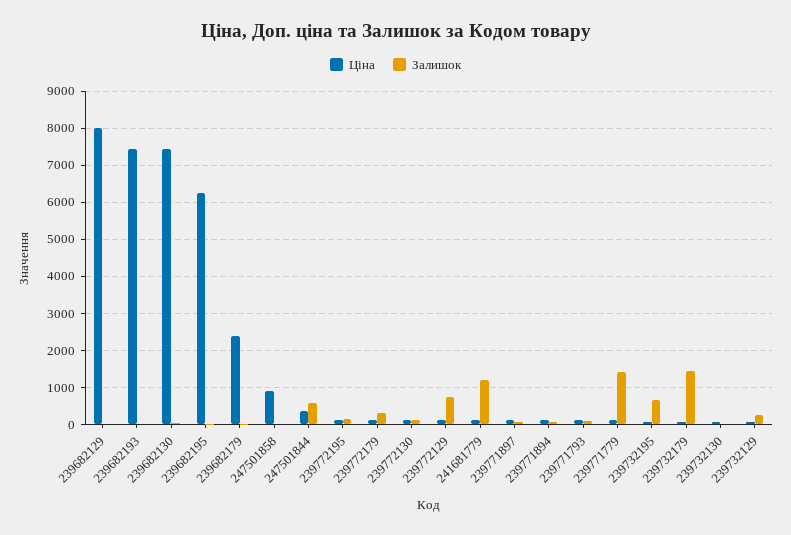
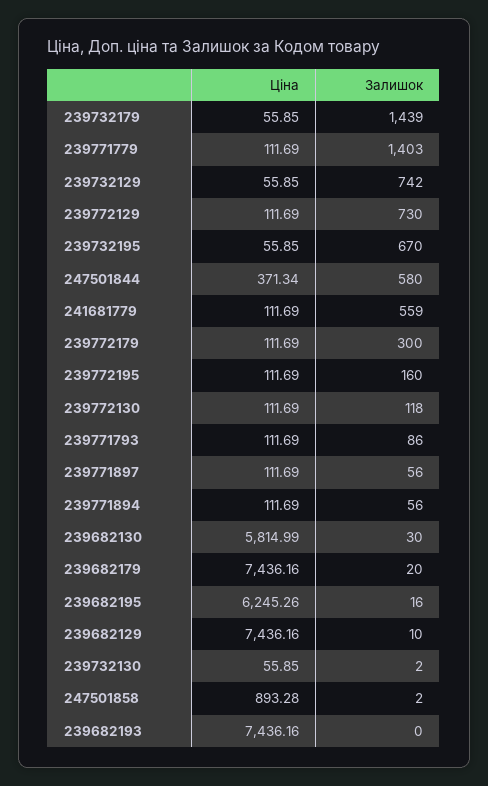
Ціна, 239682129: 8000 -> 7436.16
Ціна, 239682130: 7400 -> 5814.99
Ціна, 239682179: 2400 -> 7436.16
Залишок, 241681779: 1200 -> 559
Залишок, 239732129: 200 -> 742

